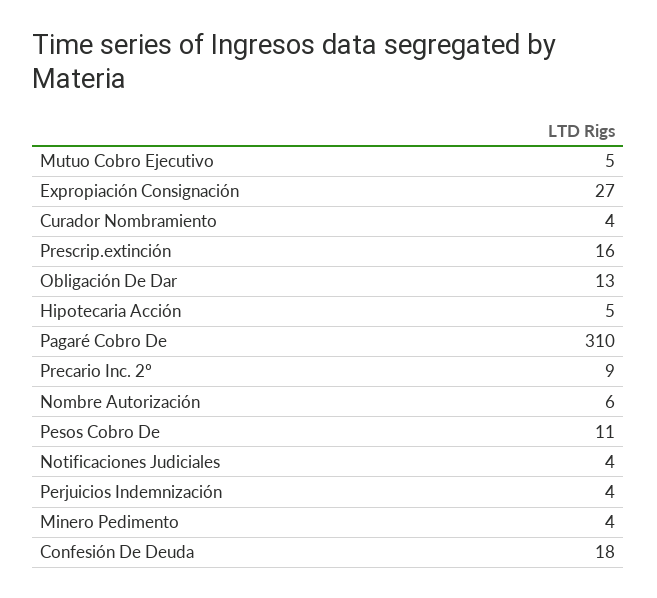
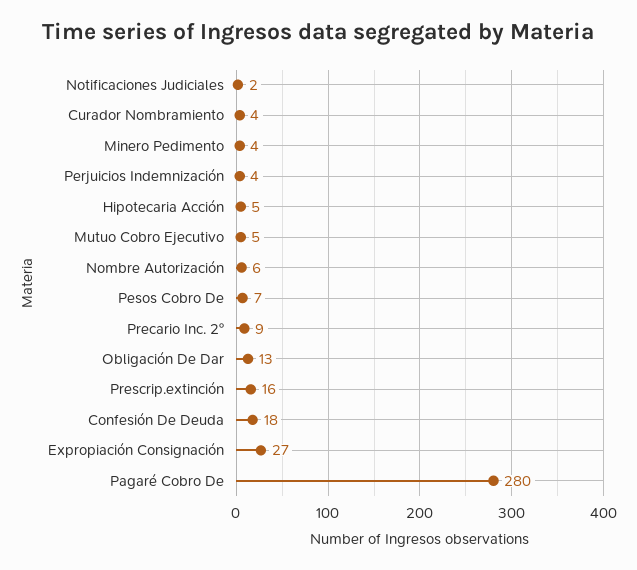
Pagaré Cobro De: 310 -> 280
Pesos Cobro De: 11 -> 7
Notificaciones Judiciales: 4 -> 2

